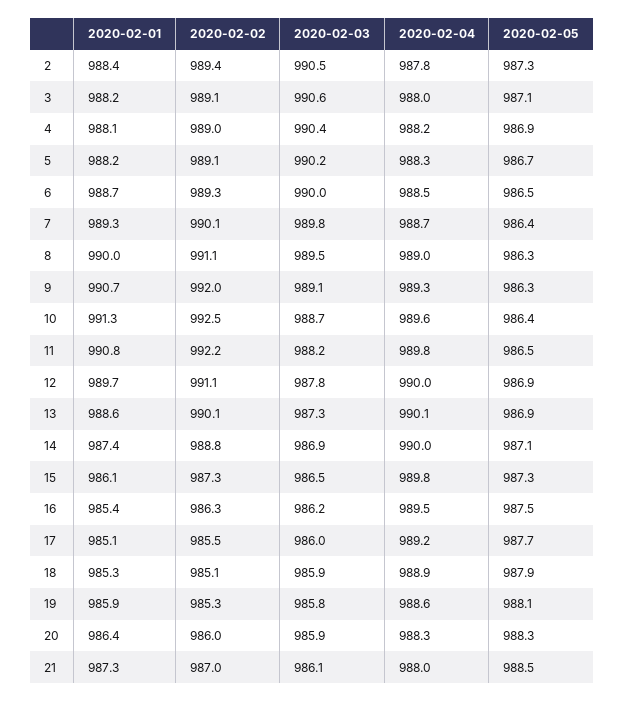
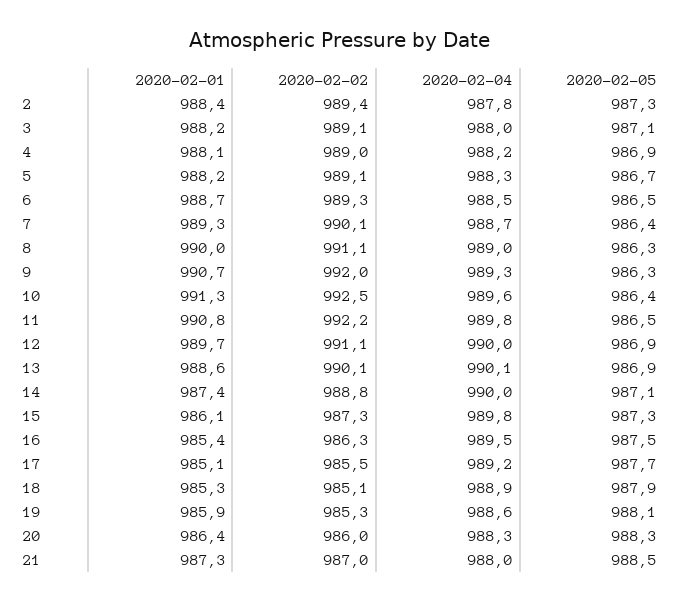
2020-02-03, 2: 990.5 -> none
2020-02-03, 3: 990.6 -> none
2020-02-03, 4: 990.4 -> none
2020-02-03, 5: 990.2 -> none
2020-02-03, 6: 990 -> none
2020-02-03, 7: 989.8 -> none
2020-02-03, 8: 989.5 -> none
2020-02-03, 9: 989.1 -> none
2020-02-03, 10: 988.7 -> none
2020-02-03, 11: 988.2 -> none
2020-02-03, 12: 987.8 -> none
2020-02-03, 13: 987.3 -> none
2020-02-03, 14: 986.9 -> none
2020-02-03, 15: 986.5 -> none
2020-02-03, 16: 986.2 -> none
2020-02-03, 17: 986 -> none
2020-02-03, 18: 985.9 -> none
2020-02-03, 19: 985.8 -> none
2020-02-03, 20: 985.9 -> none
2020-02-03, 21: 986.1 -> none

